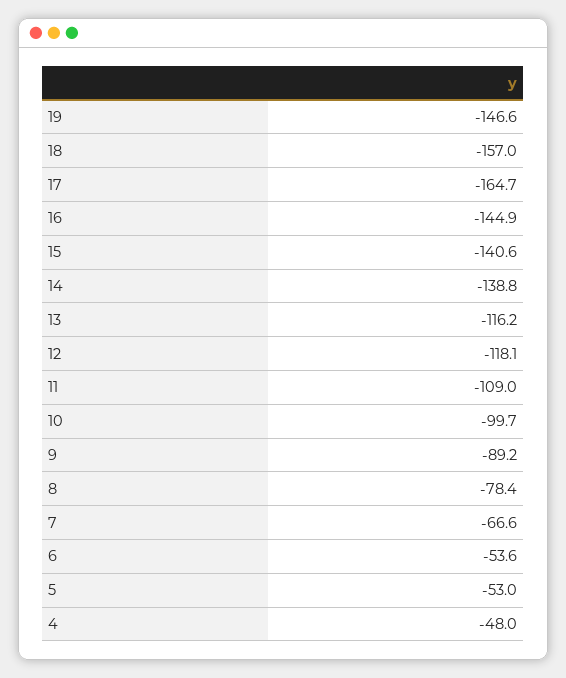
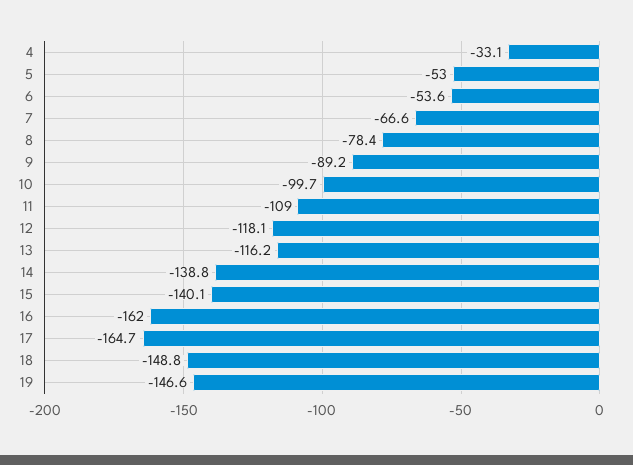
18: -157 -> -148.8
16: -144.9 -> -162
15: -140.6 -> -140.1
4: -48 -> -33.1

